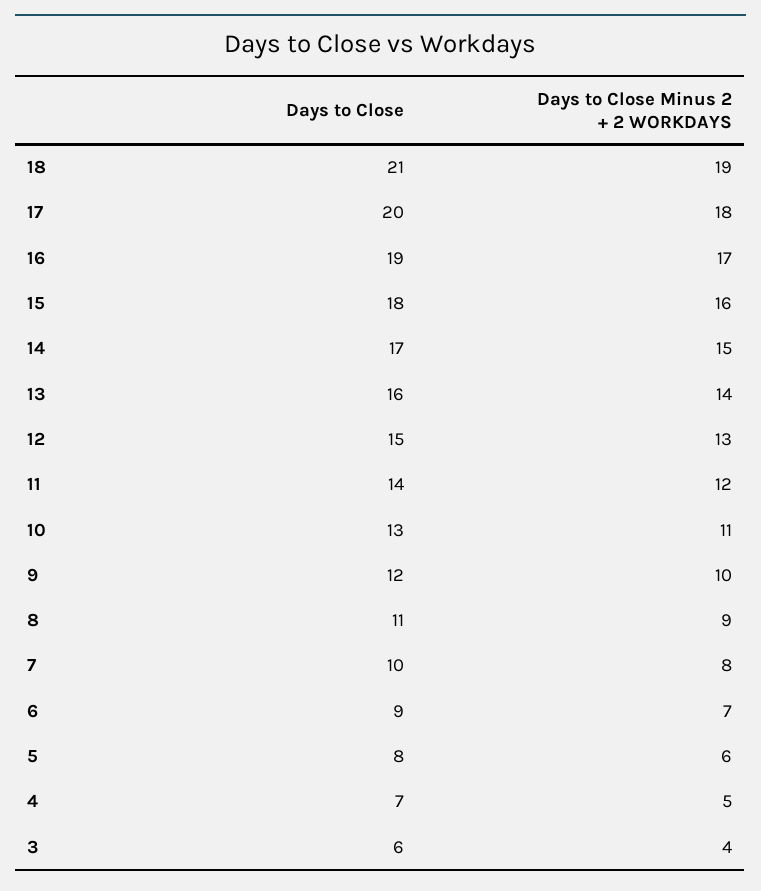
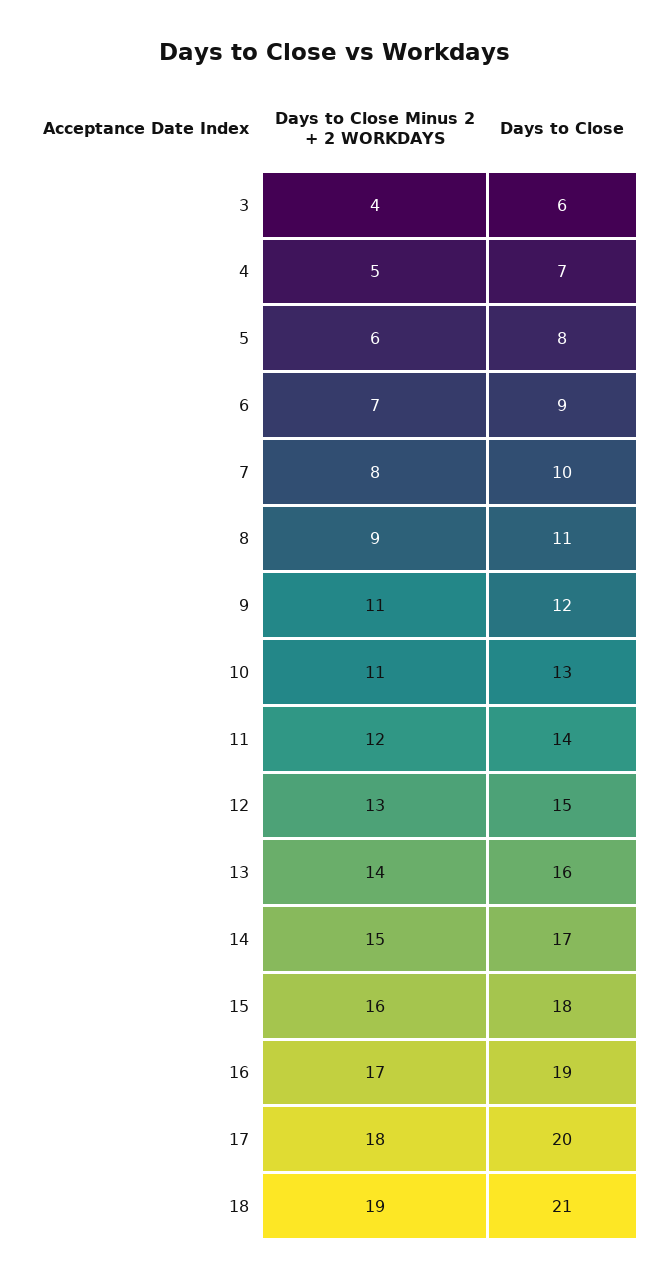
Days to Close Minus 2 + 2 WORKDAYS, 9: 10 -> 11

